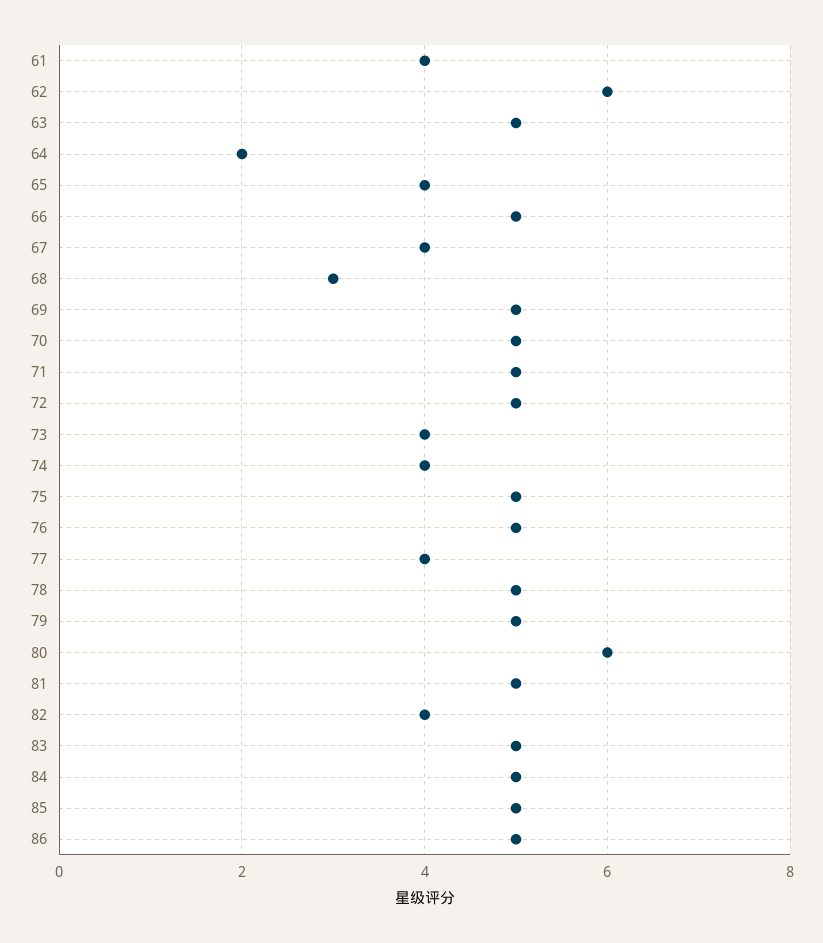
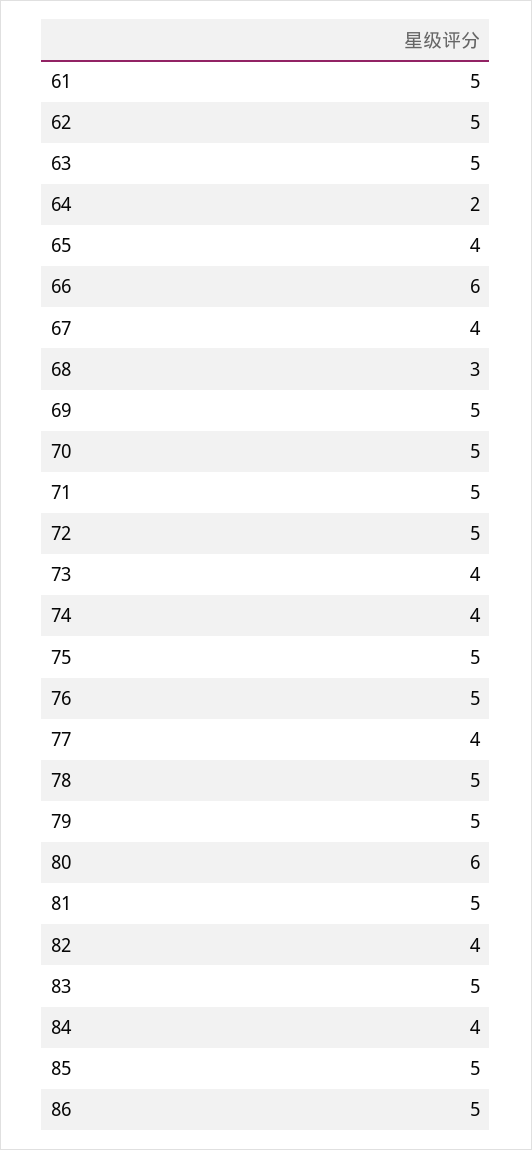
61: 4 -> 5
62: 6 -> 5
66: 5 -> 6
84: 5 -> 4

